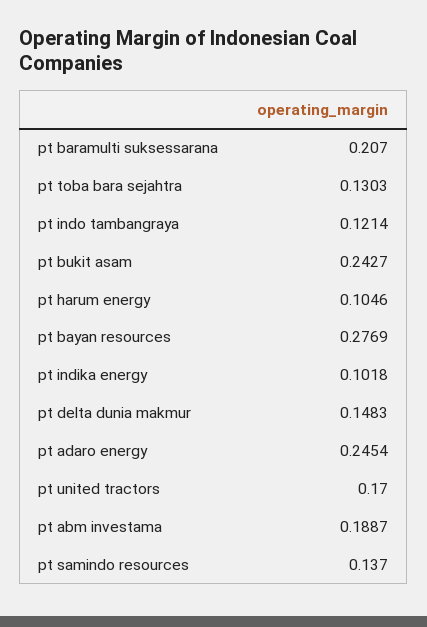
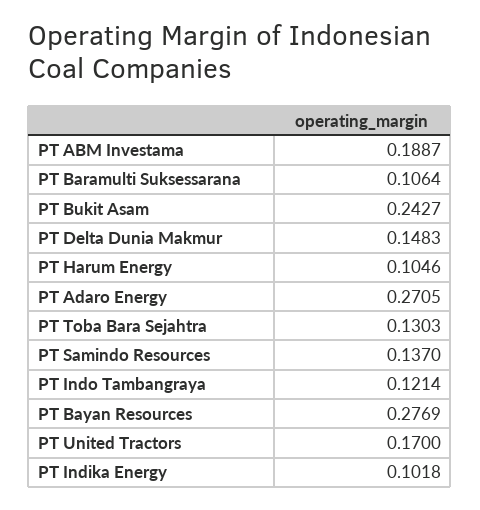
pt baramulti suksessarana: 0.207 -> 0.1064
pt adaro energy: 0.2454 -> 0.2705

